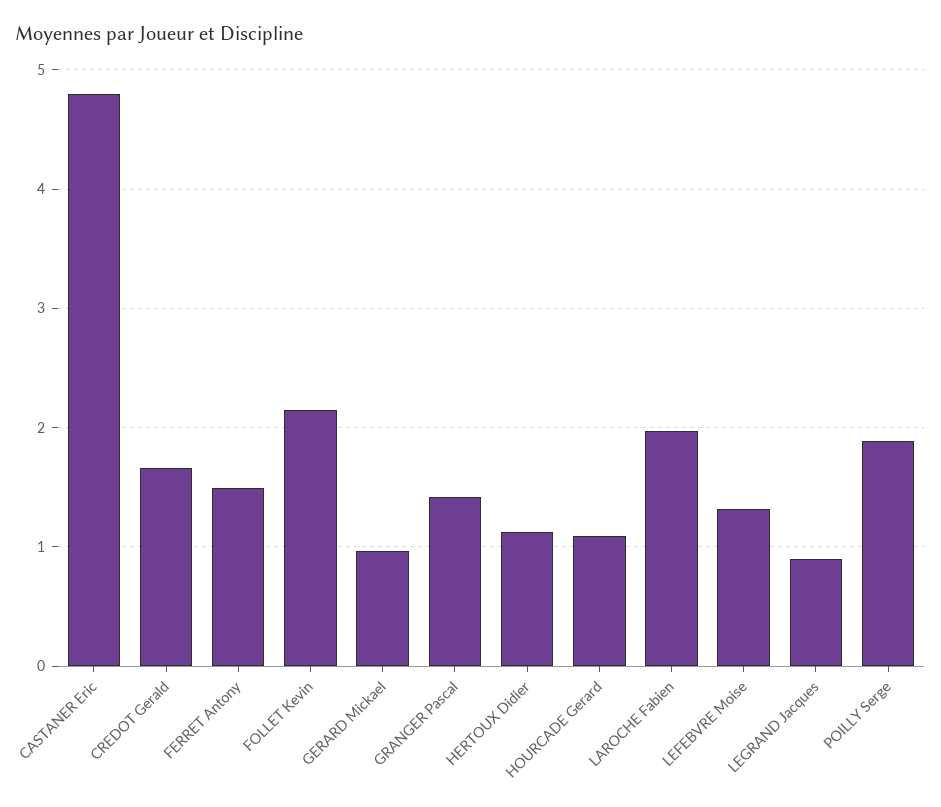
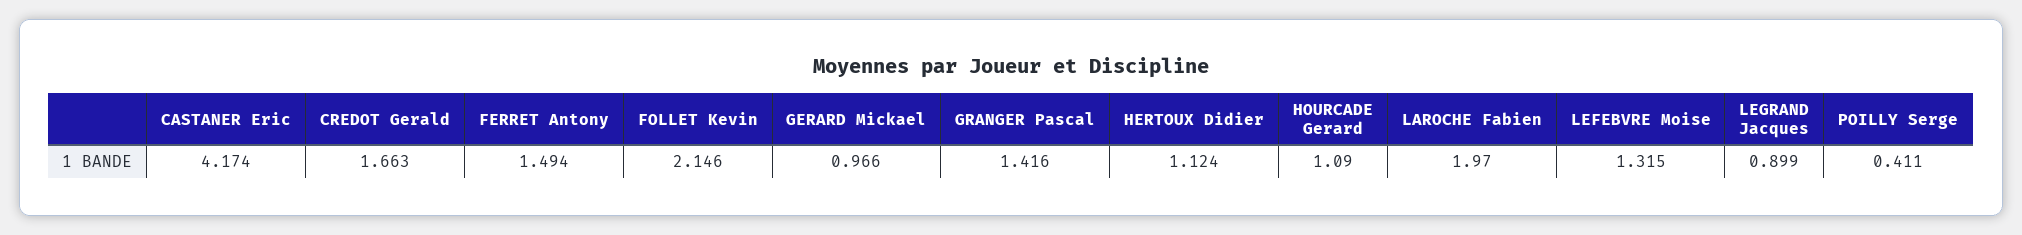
CASTANER Eric: 4.8 -> 4.174
POILLY Serge: 1.9 -> 0.411

